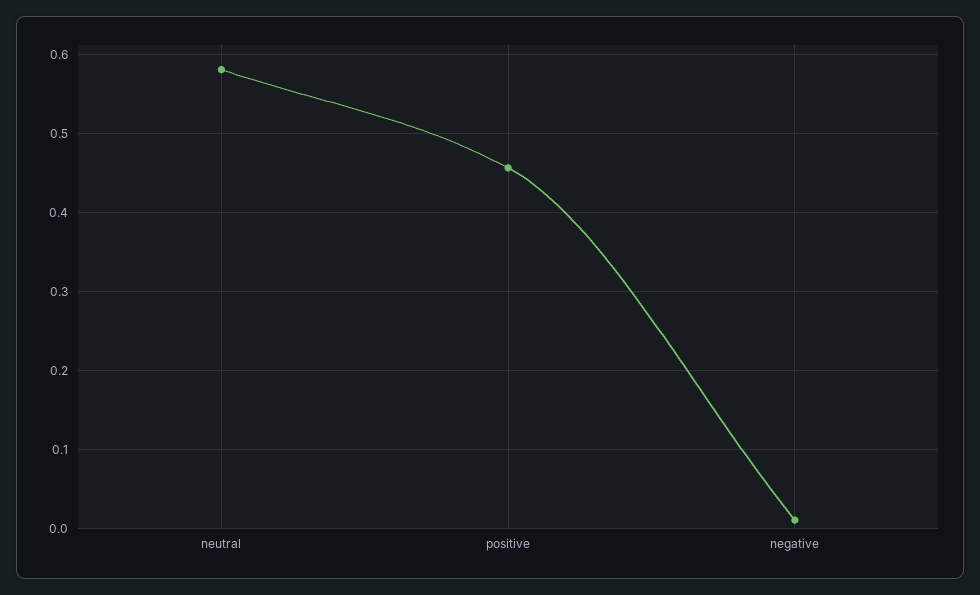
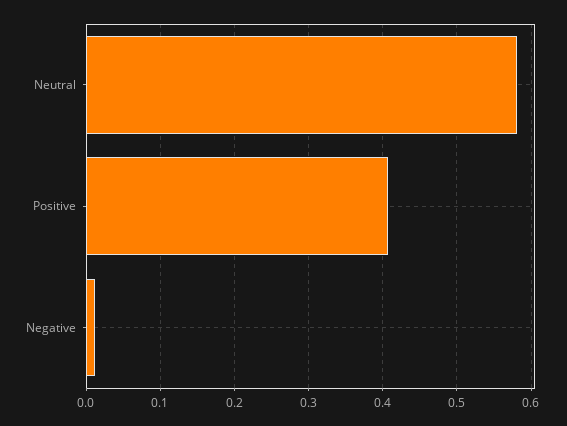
positive: 0.46 -> 0.41

